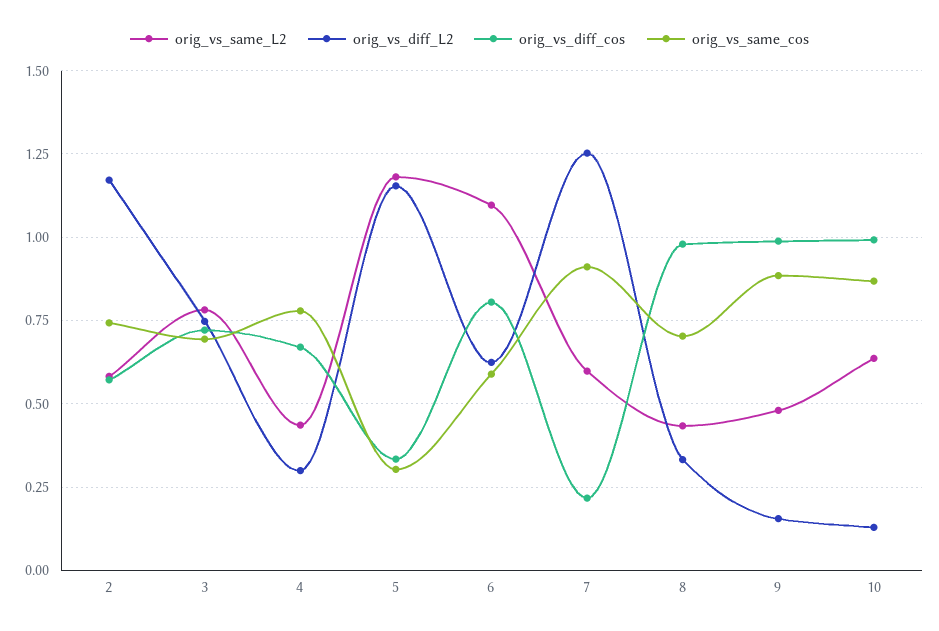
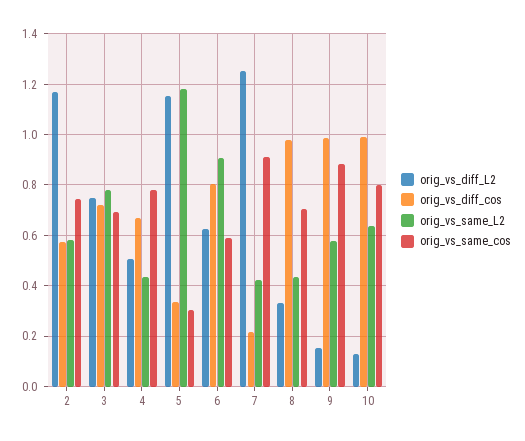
orig_vs_diff_L2, 4: 0.3 -> 0.5
orig_vs_same_L2, 6: 1.1 -> 0.9
orig_vs_same_L2, 7: 0.6 -> 0.425
orig_vs_same_L2, 9: 0.475 -> 0.575
orig_vs_same_cos, 10: 0.875 -> 0.8

